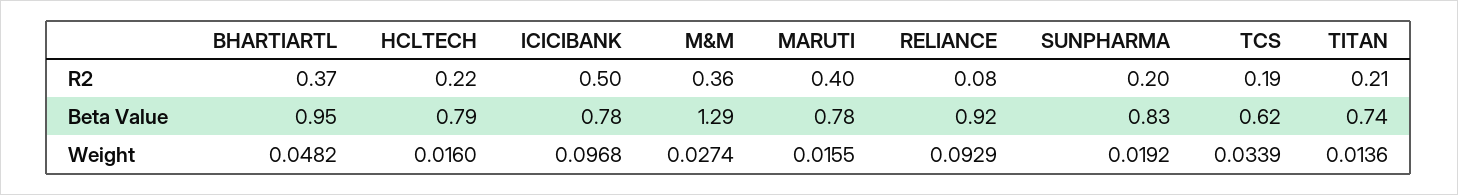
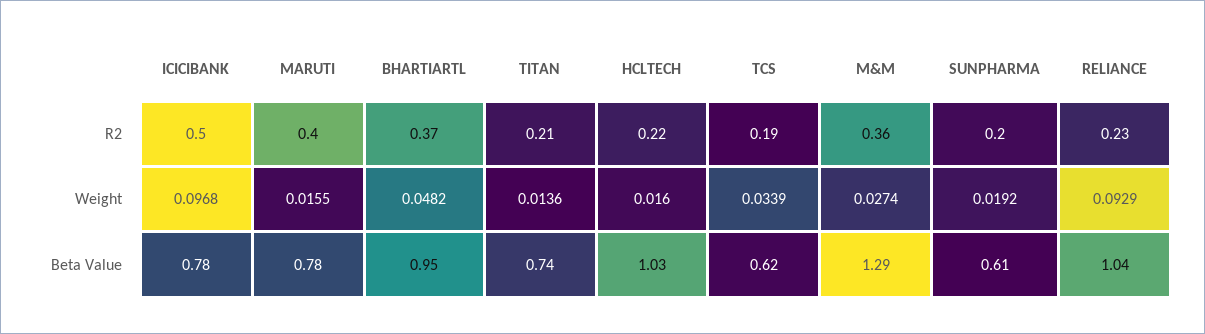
RELIANCE, R2: 0.08 -> 0.23
HCLTECH, Beta Value: 0.79 -> 1.03
RELIANCE, Beta Value: 0.92 -> 1.04
SUNPHARMA, Beta Value: 0.83 -> 0.61

